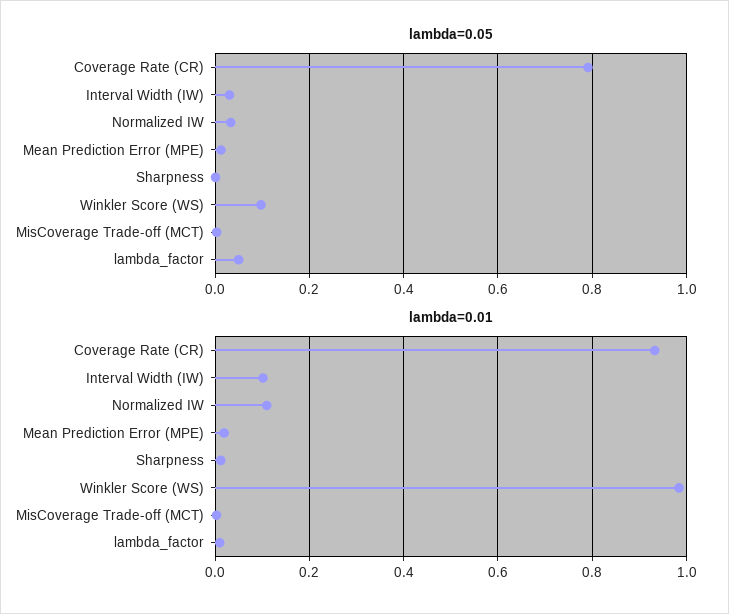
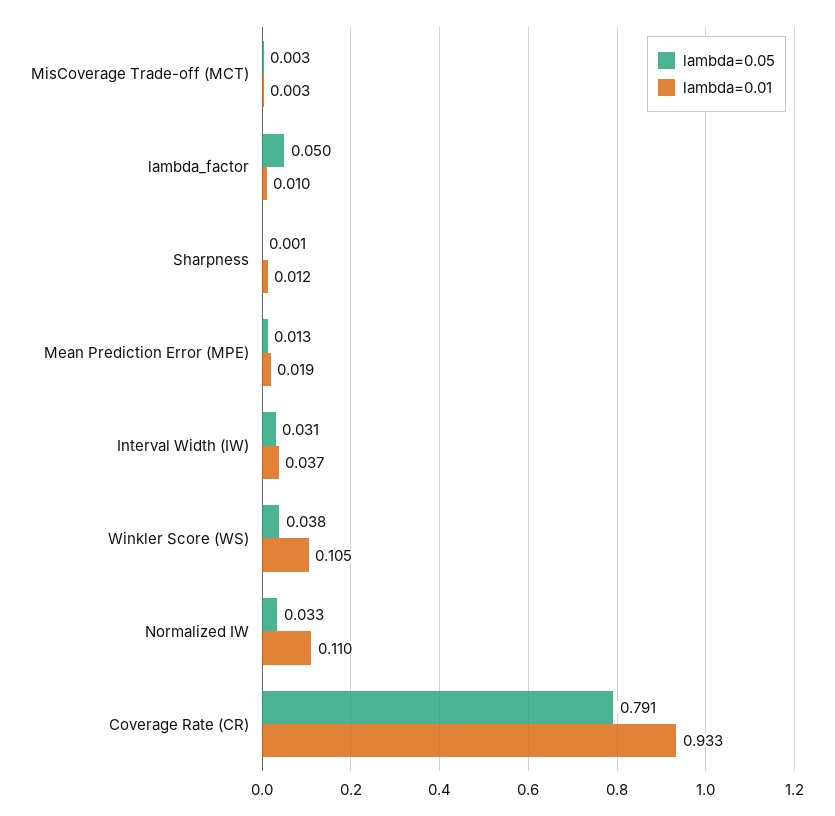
lambda=0.05, Winkler Score (WS): 0.1 -> 0.038
lambda=0.01, Interval Width (IW): 0.1 -> 0.037
lambda=0.01, Winkler Score (WS): 0.98 -> 0.105

